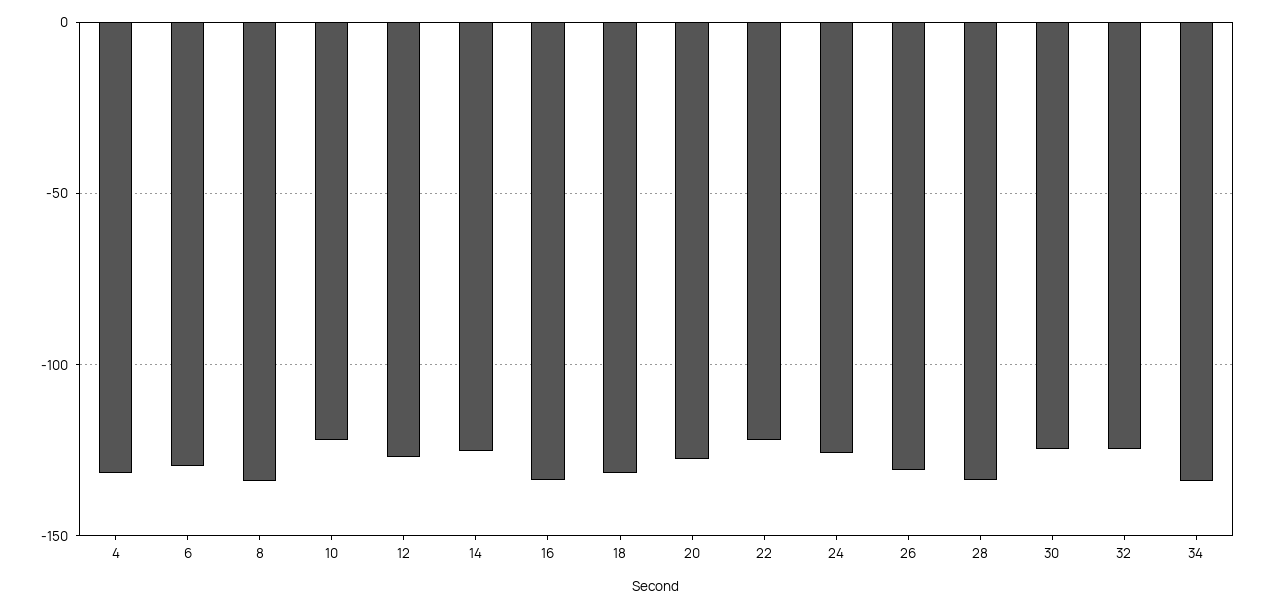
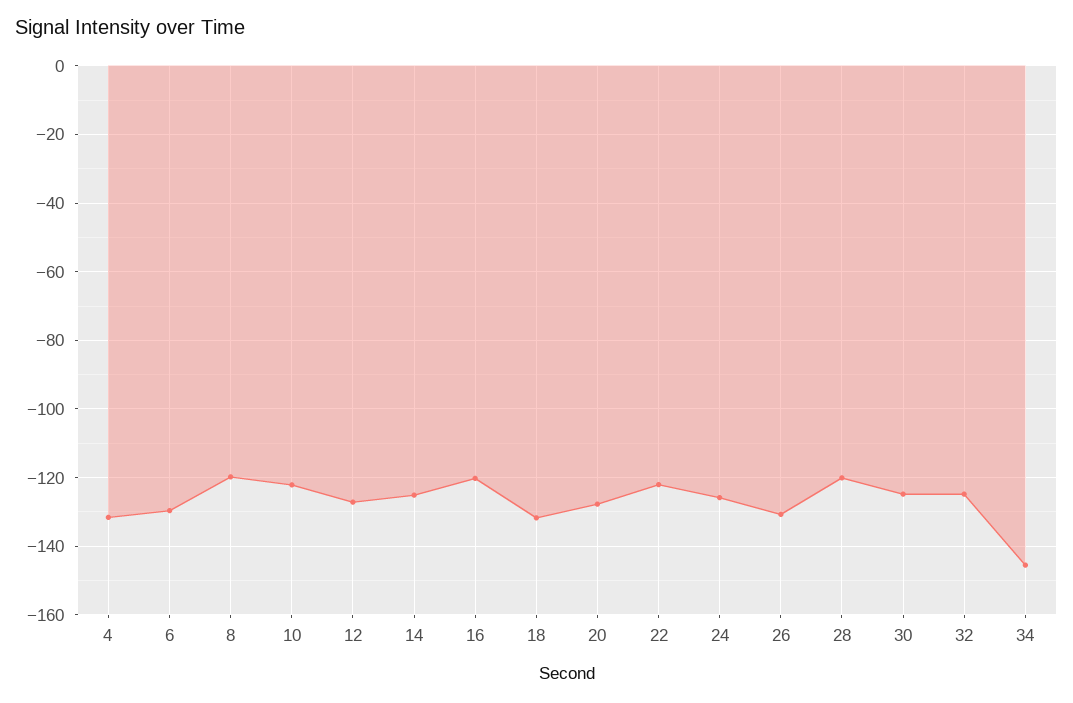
8: -135 -> -120
16: -135 -> -120
28: -135 -> -120
34: -135 -> -146

